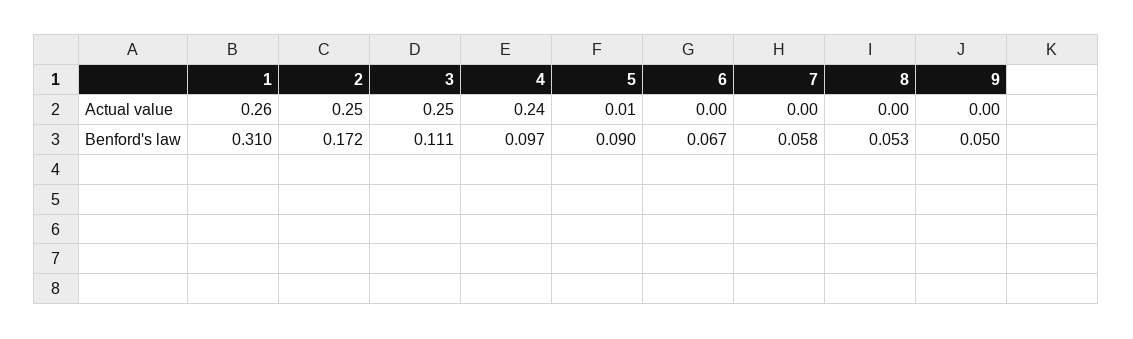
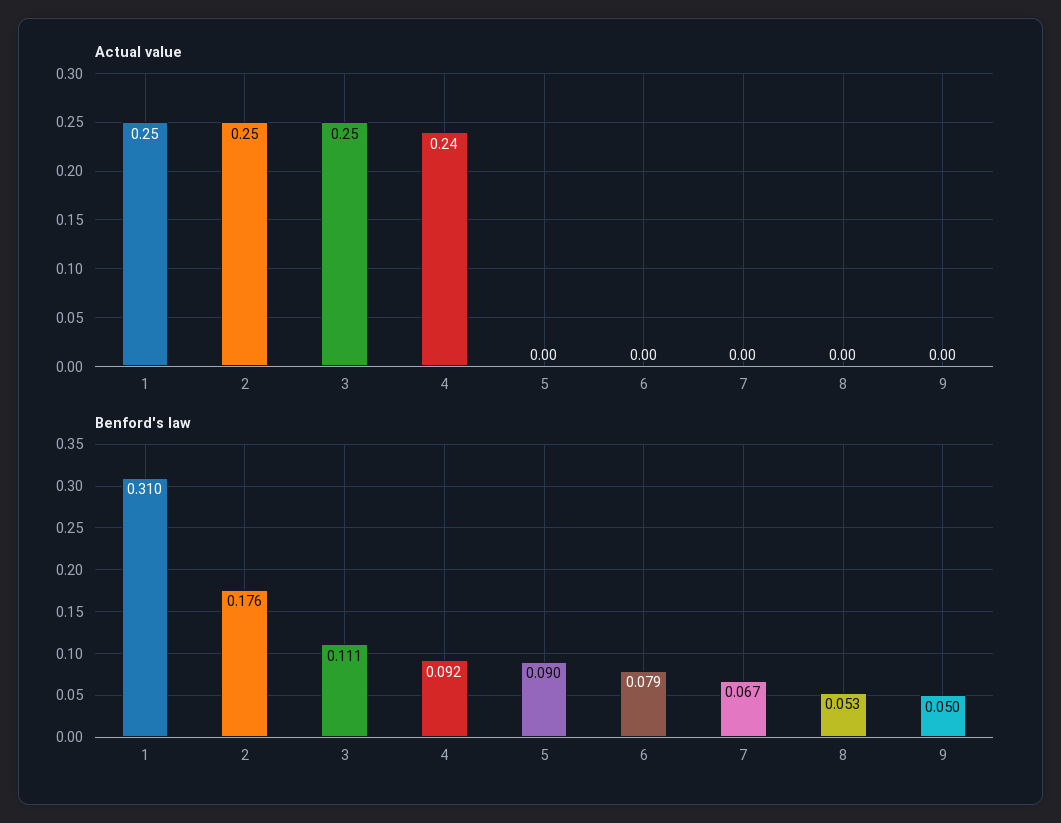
Actual value, 1: 0.26 -> 0.25
Actual value, 5: 0.01 -> 0
Benford's law, 2: 0.172 -> 0.176
Benford's law, 4: 0.097 -> 0.092
Benford's law, 6: 0.067 -> 0.079
Benford's law, 7: 0.058 -> 0.067

